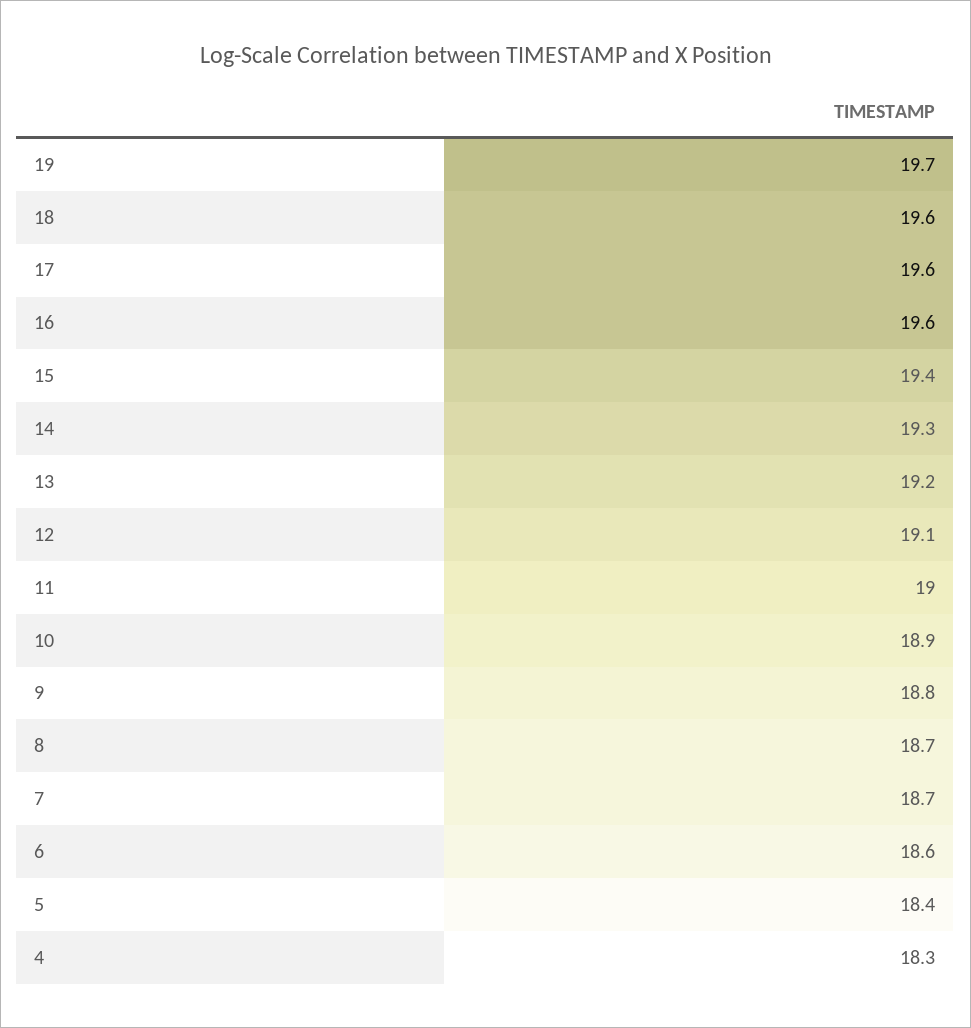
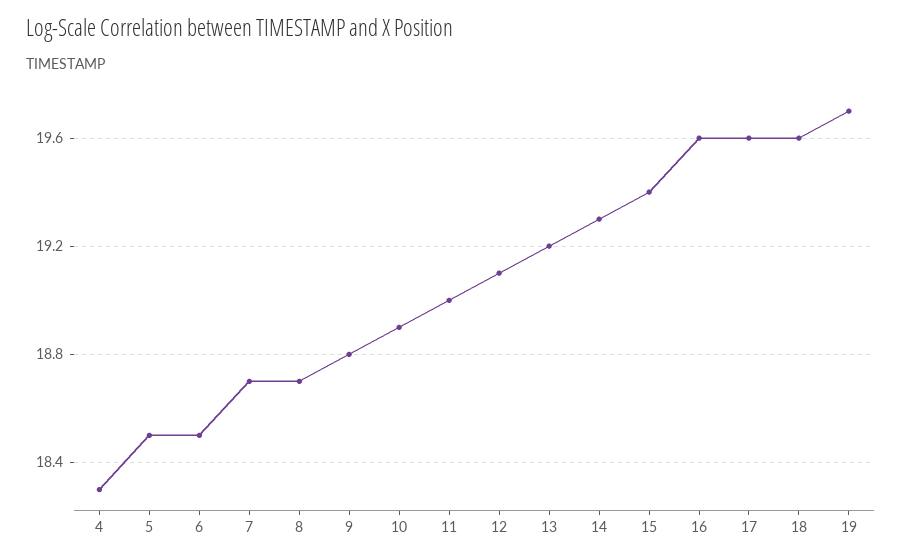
6: 18.6 -> 18.5
5: 18.4 -> 18.5

